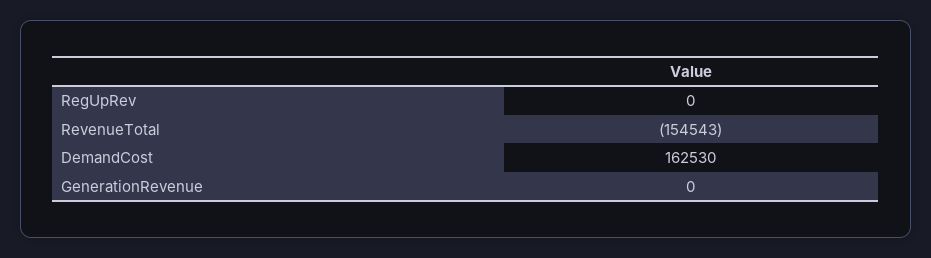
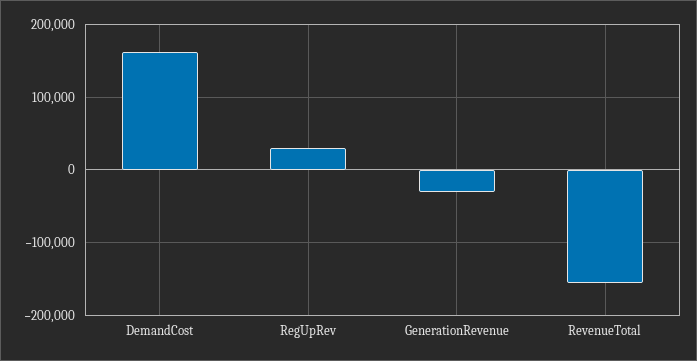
RegUpRev: 0 -> 30000
GenerationRevenue: 0 -> -30000

